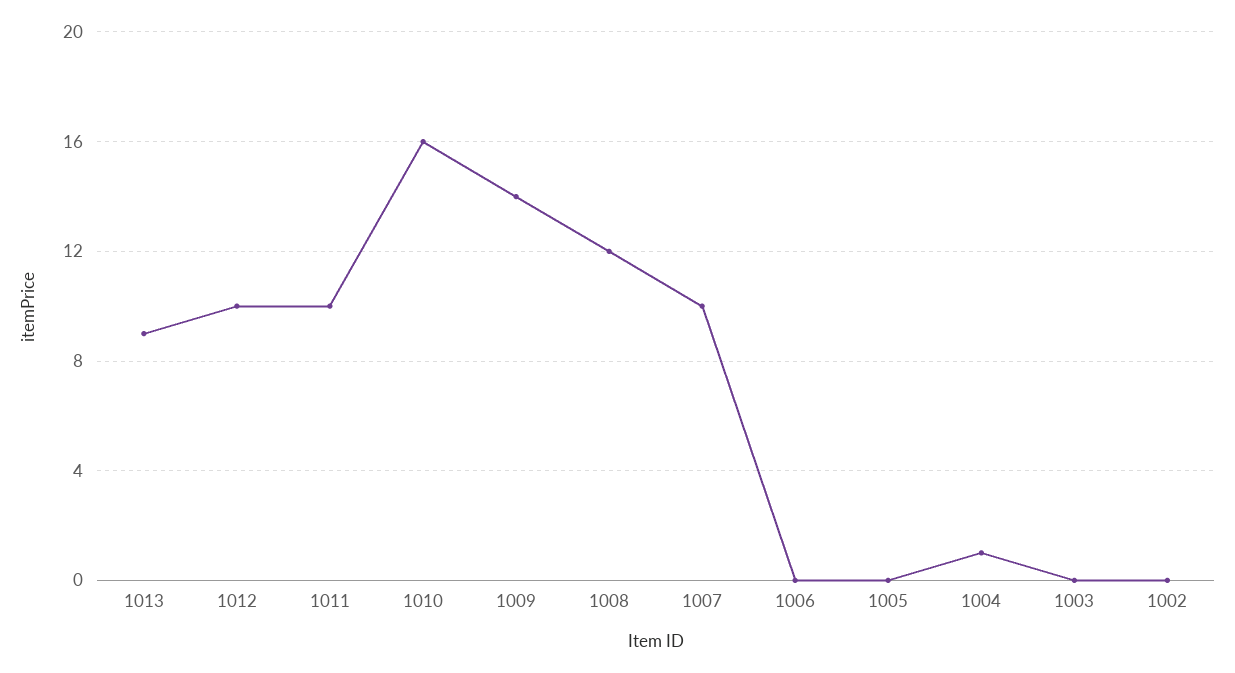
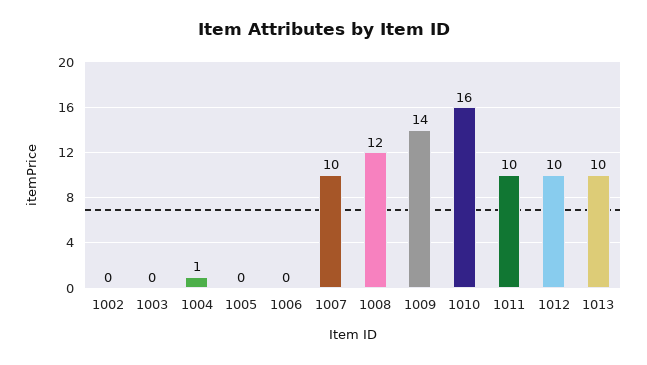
1013: 9 -> 10

